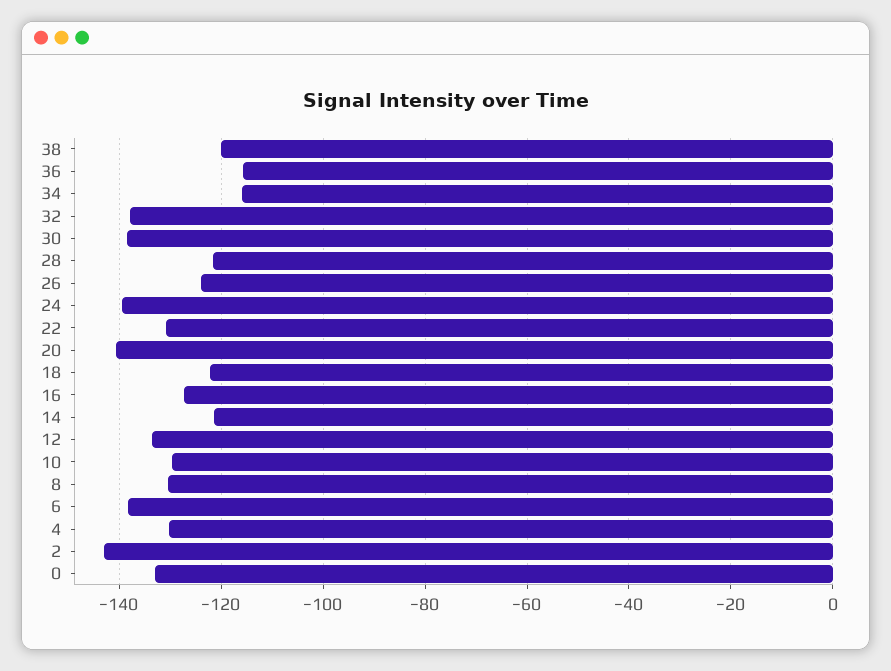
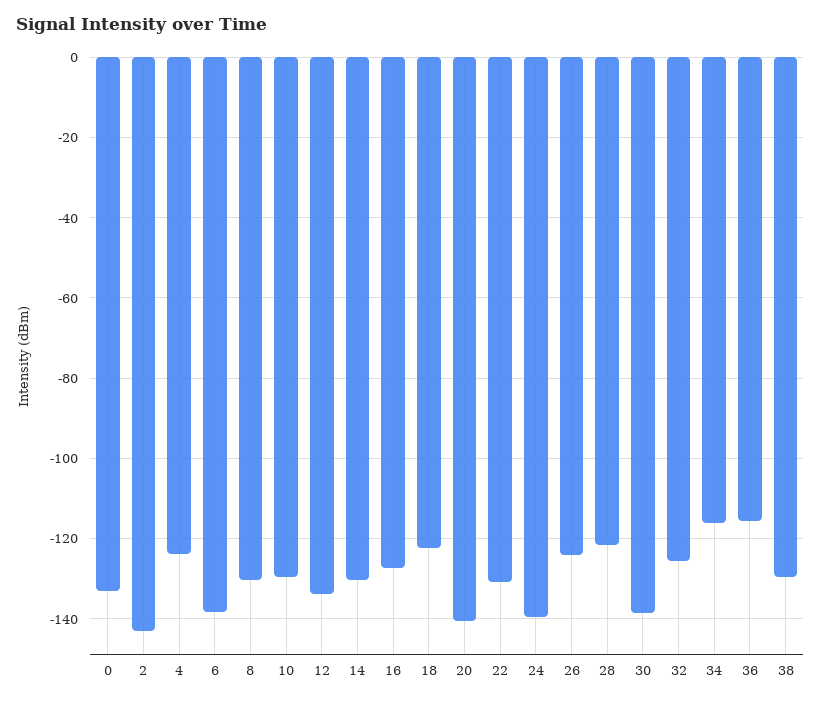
38: -120 -> -130
32: -138 -> -126
14: -122 -> -130
4: -130 -> -124

